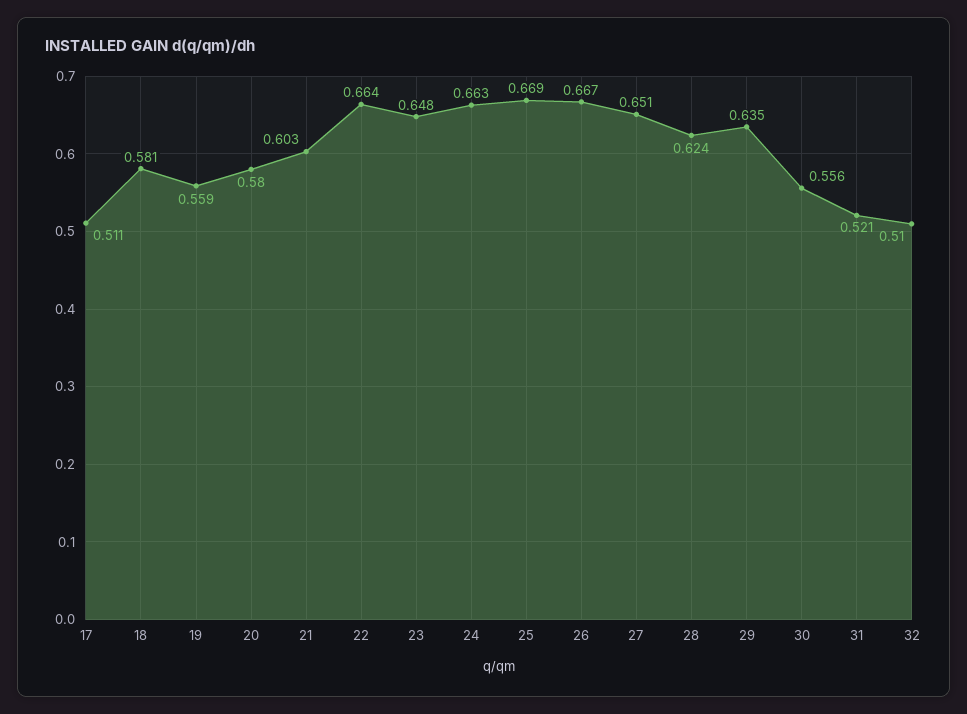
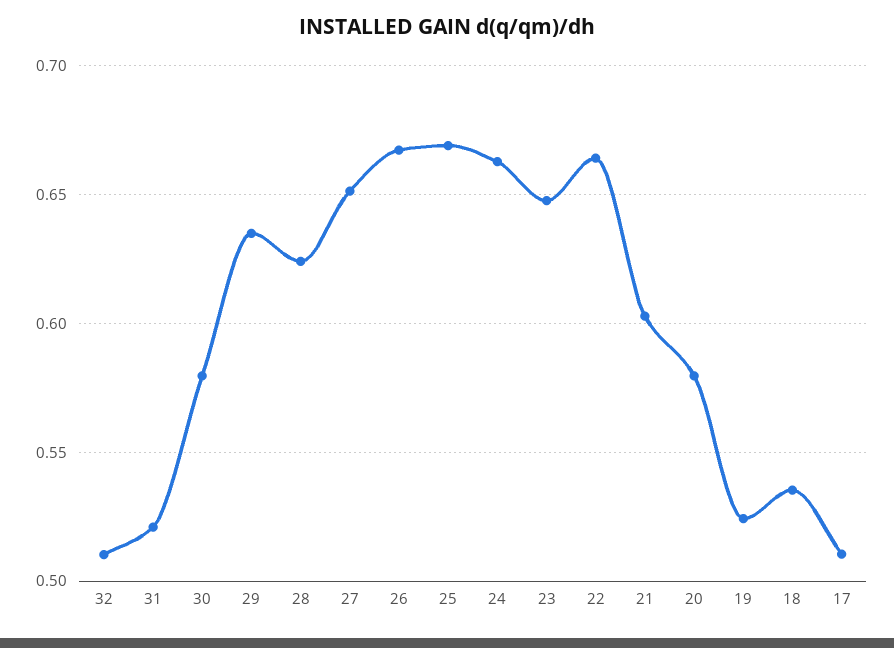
18: 0.581 -> 0.535
19: 0.559 -> 0.525
30: 0.556 -> 0.58

